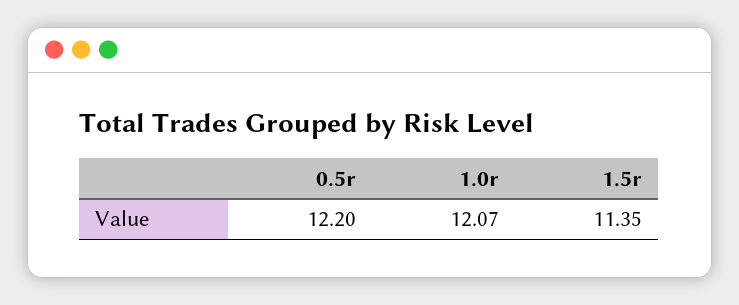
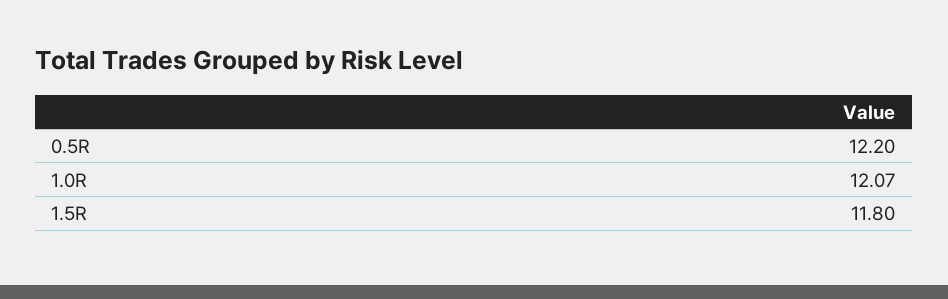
1.5r: 11.35 -> 11.8

